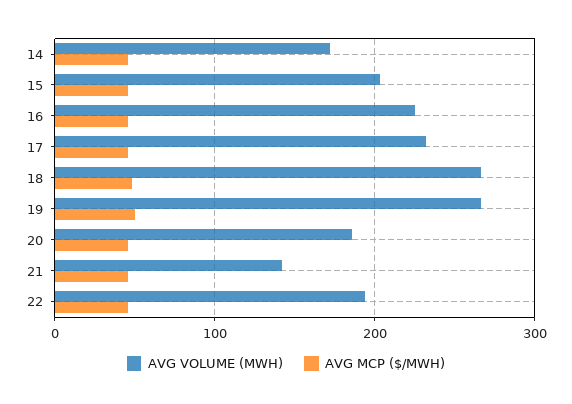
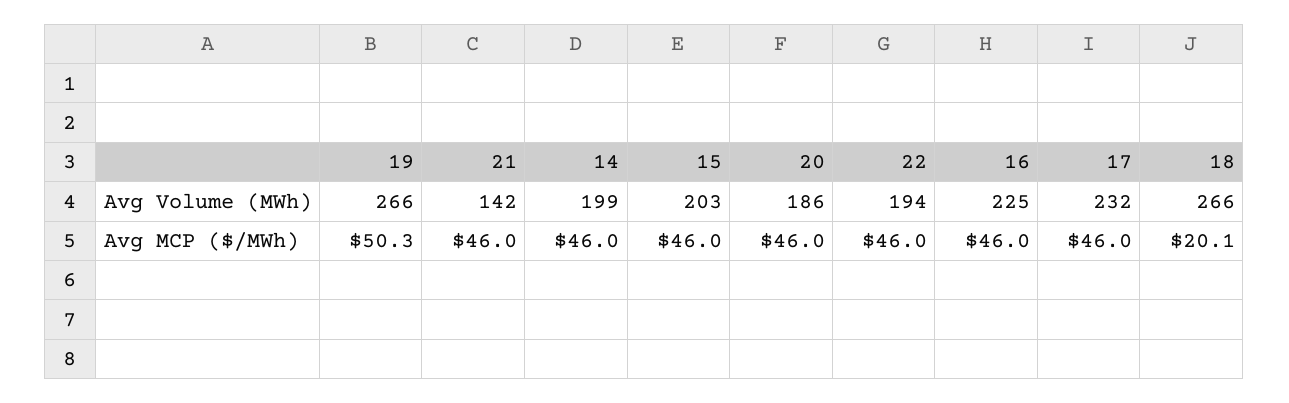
AVG VOLUME (MWH), 14: 170 -> 199
AVG MCP ($/MWH), 18: 50 -> 20.1

